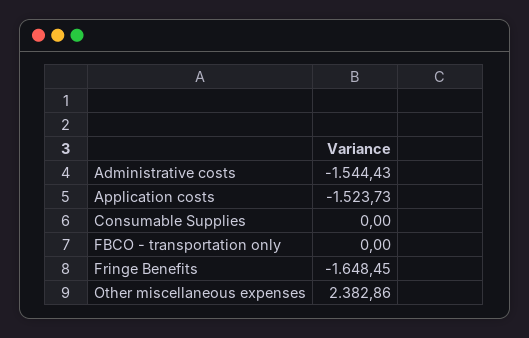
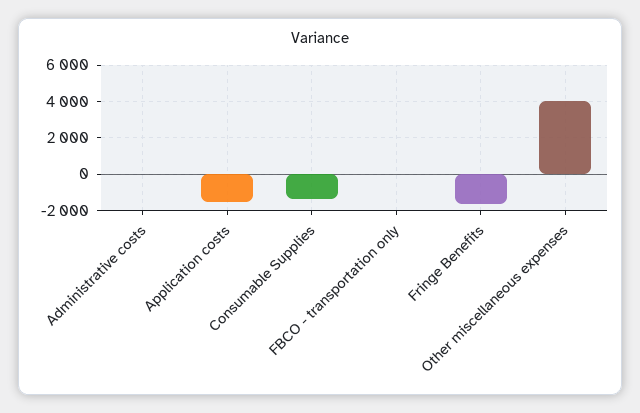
Administrative costs: -1544.43 -> 0
Consumable Supplies: 0 -> -1500
Other miscellaneous expenses: 2382.86 -> 4000

